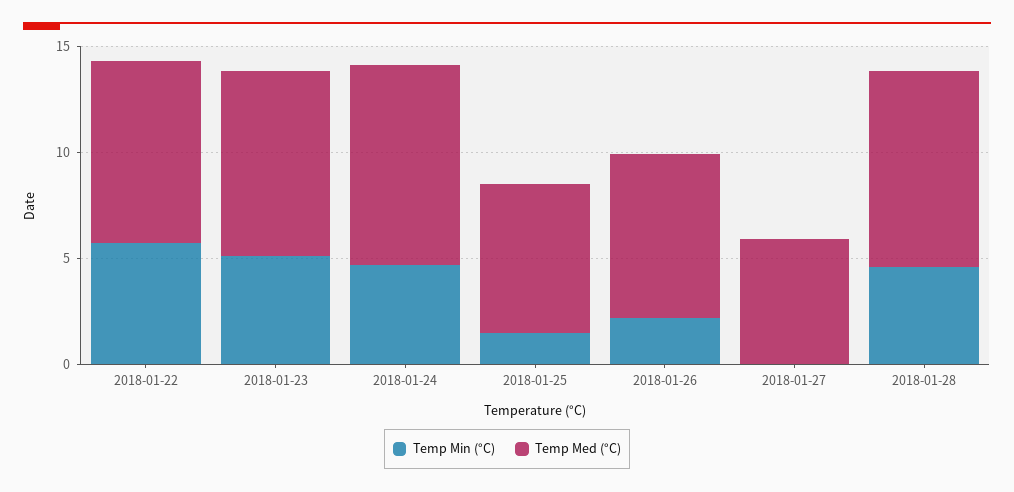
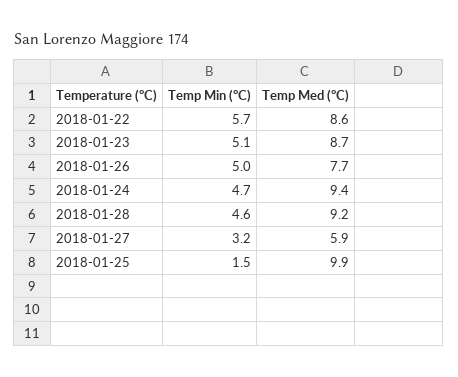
Temp Med (°C), 2018-01-25: 7 -> 9.9
Temp Min (°C), 2018-01-26: 2 -> 5
Temp Min (°C), 2018-01-27: 0 -> 3.2

